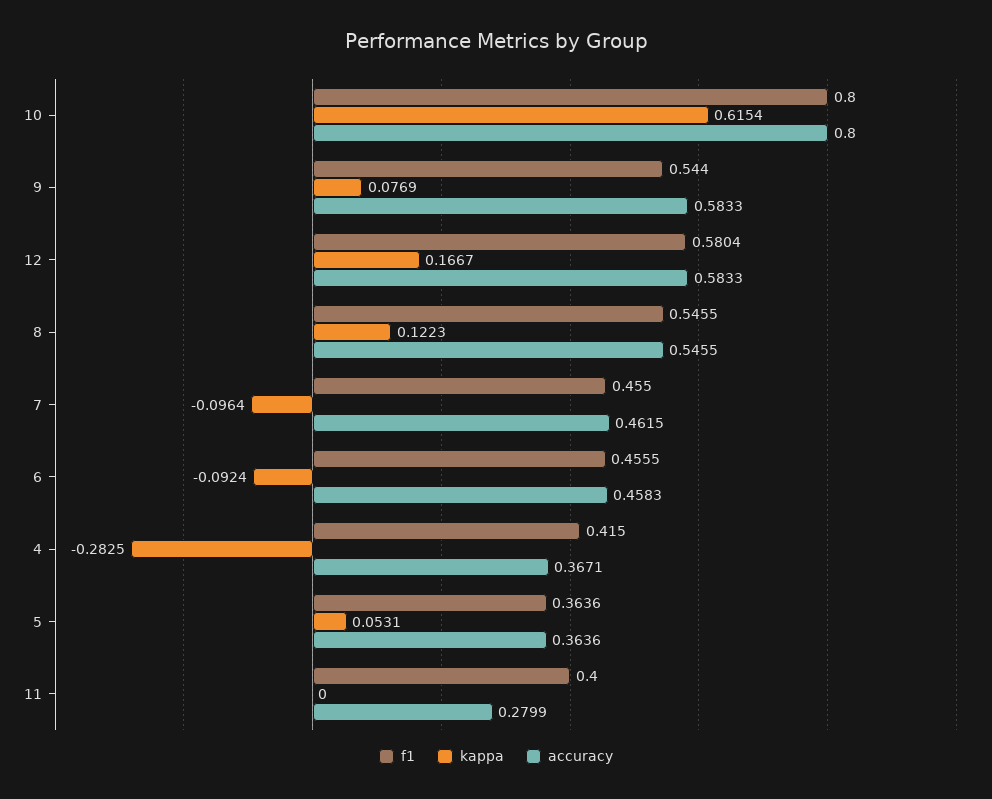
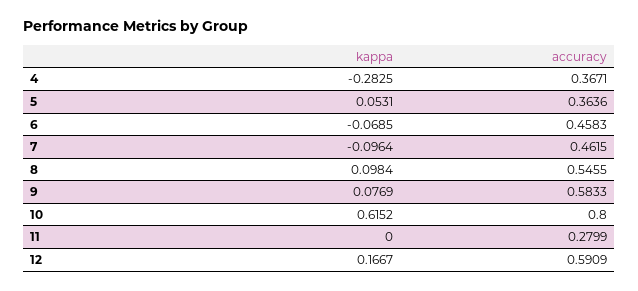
f1, 10: 0.8 -> none
kappa, 10: 0.6154 -> 0.6152
f1, 9: 0.544 -> none
f1, 12: 0.5804 -> none
accuracy, 12: 0.5833 -> 0.5909
f1, 8: 0.5455 -> none
kappa, 8: 0.1223 -> 0.0984
f1, 7: 0.455 -> none
f1, 6: 0.4555 -> none
kappa, 6: -0.0924 -> -0.0685
f1, 4: 0.415 -> none
f1, 5: 0.3636 -> none
f1, 11: 0.4 -> none

